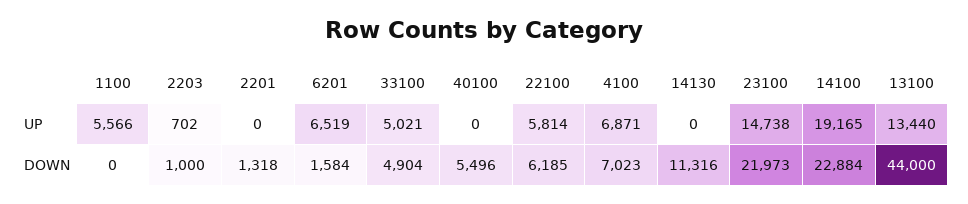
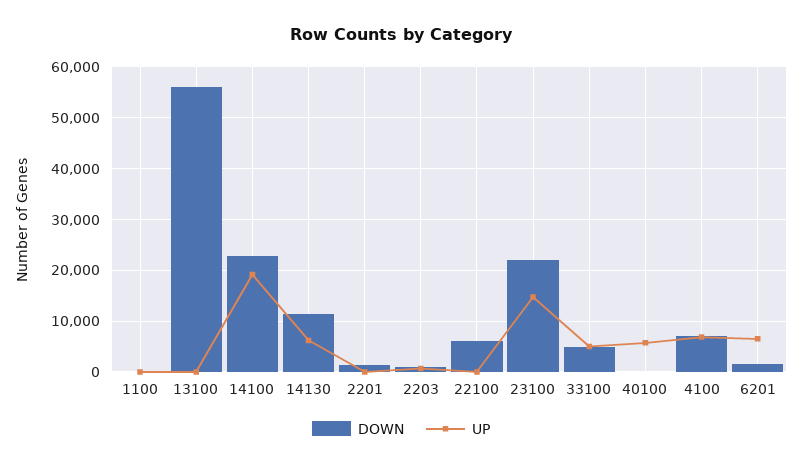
UP, 1100: 5566 -> 0
UP, 40100: 0 -> 6000
UP, 22100: 5814 -> 0
UP, 14130: 0 -> 6000
UP, 13100: 13440 -> 0
DOWN, 40100: 5496 -> 0
DOWN, 13100: 44000 -> 56000

